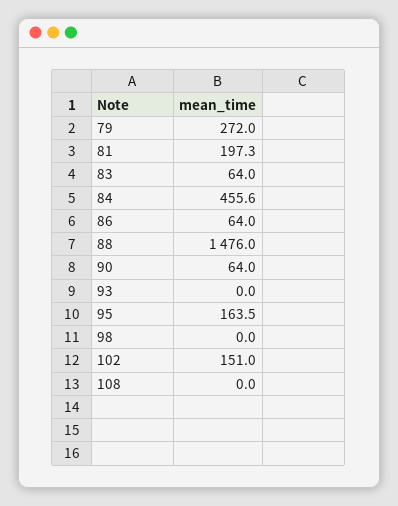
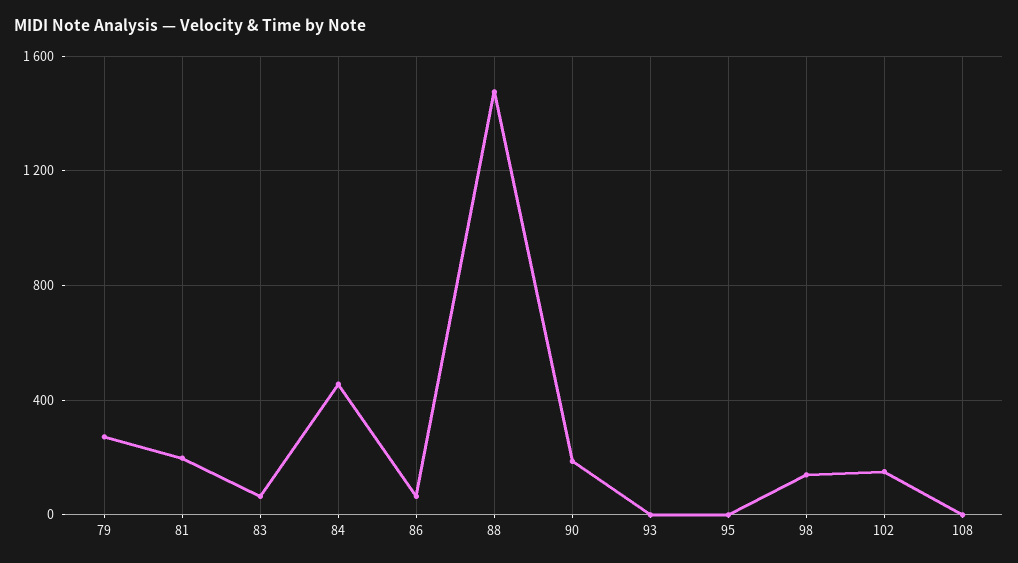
90: 64 -> 200
95: 163.5 -> 0
98: 0 -> 150

